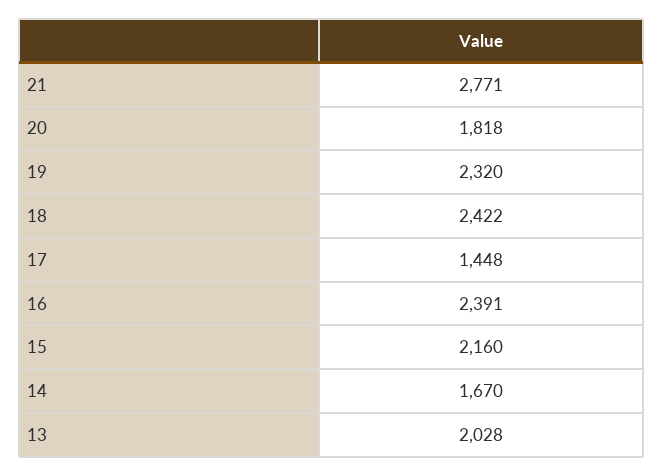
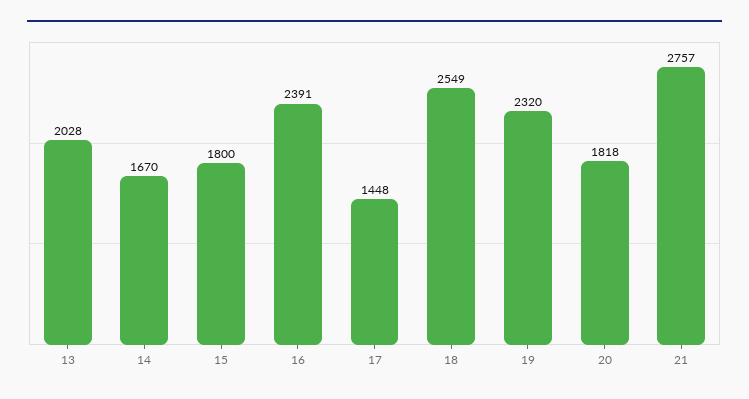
21: 2771 -> 2757
18: 2422 -> 2549
15: 2160 -> 1800

